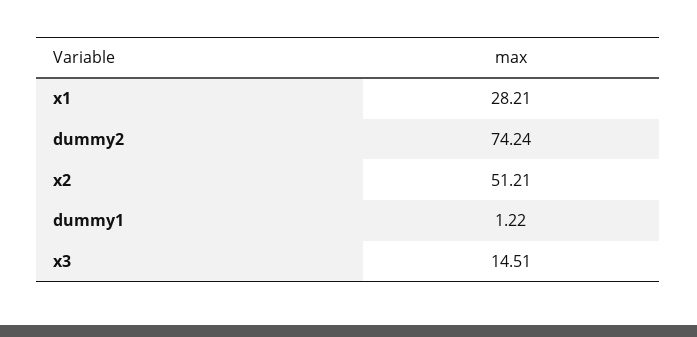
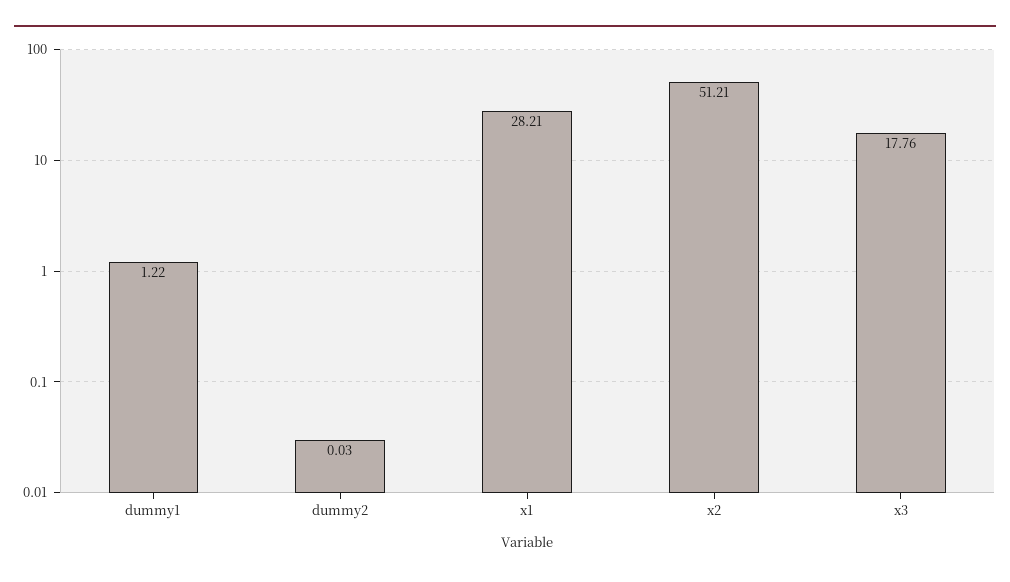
dummy2: 74.24 -> 0.03
x3: 14.51 -> 17.76

